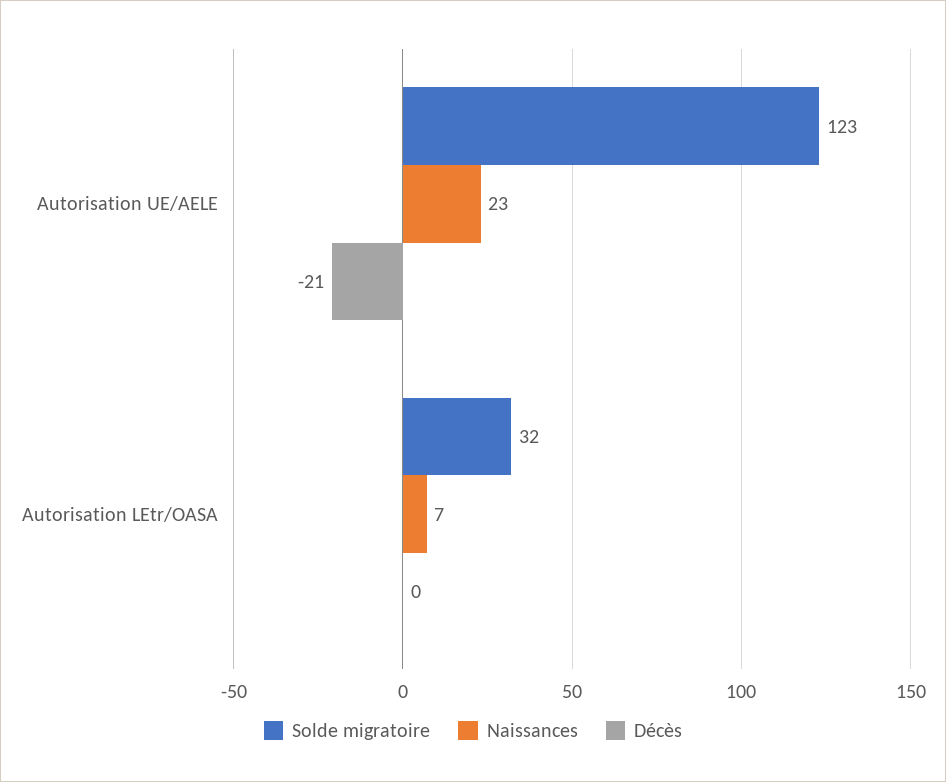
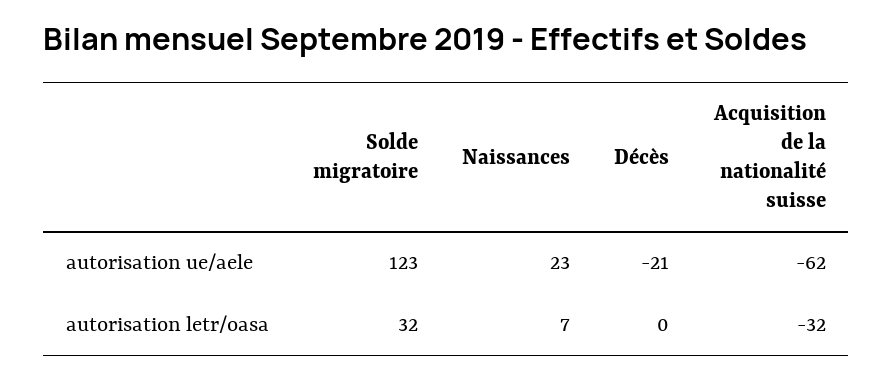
Acquisition de la nationalité suisse, Autorisation UE/AELE: none -> -62
Acquisition de la nationalité suisse, Autorisation LEtr/OASA: none -> -32

